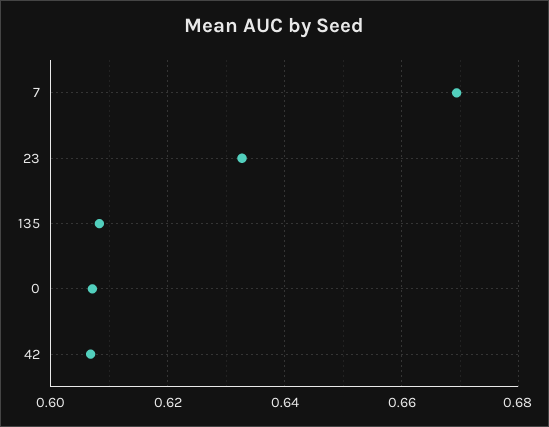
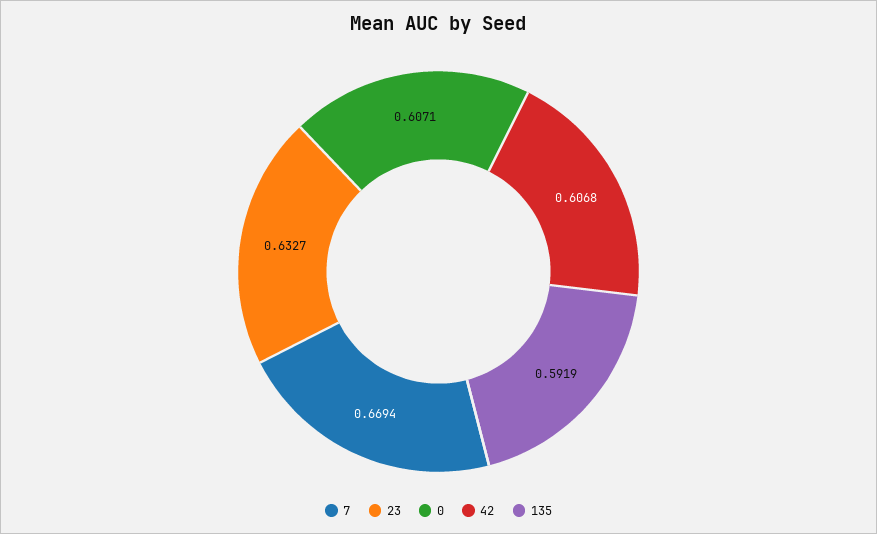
135: 0.608 -> 0.5919

